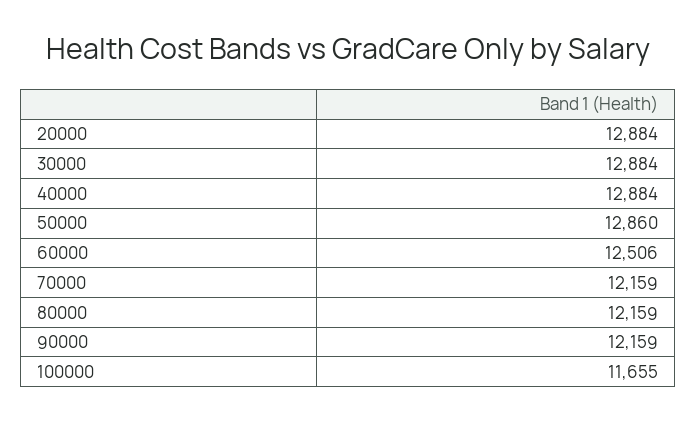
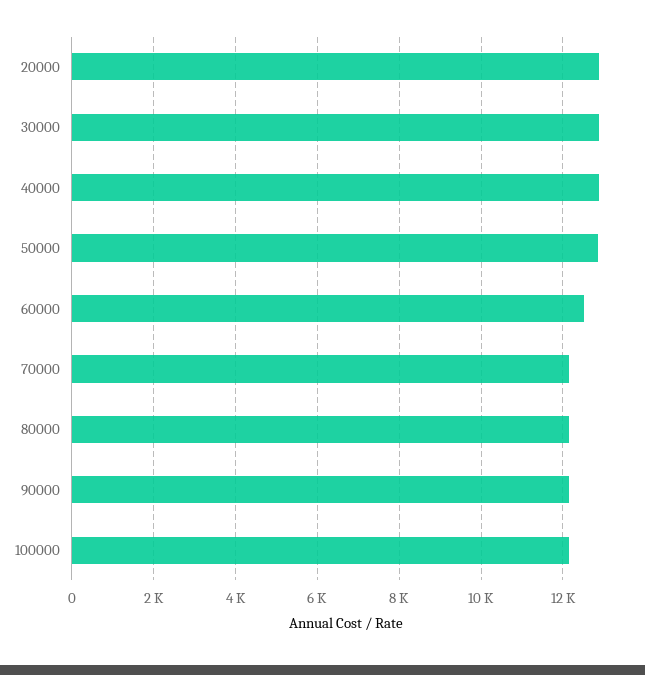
100000: 11655 -> 12200

